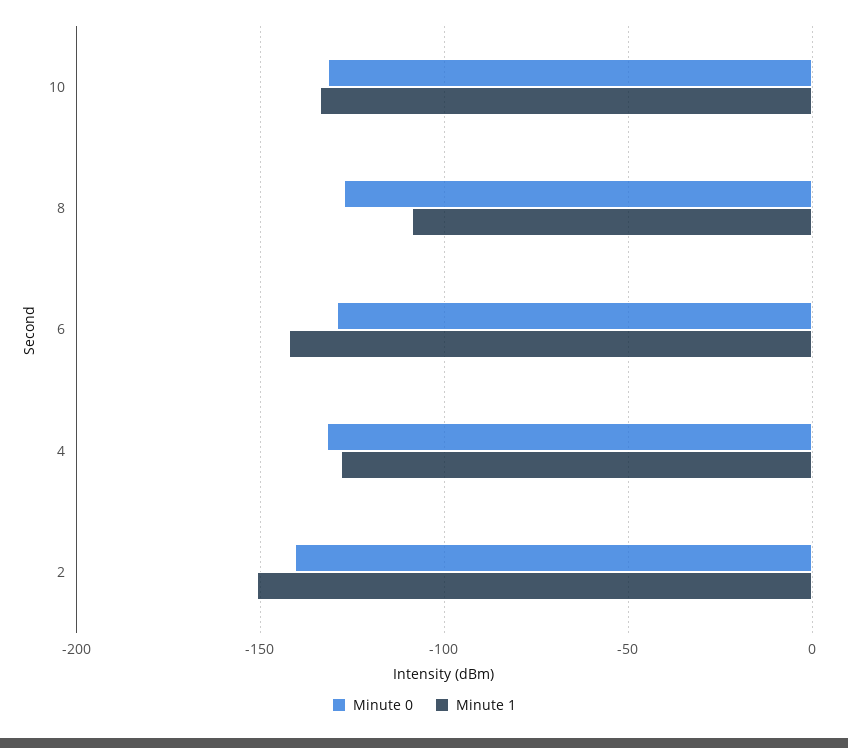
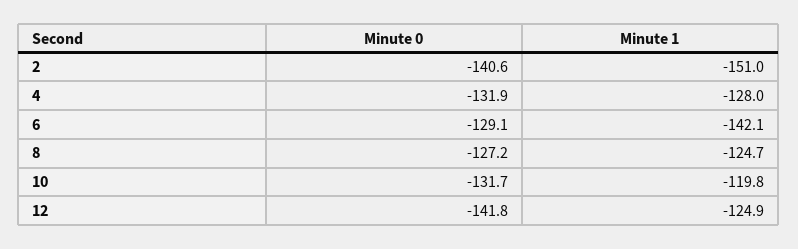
Minute 1, 10: -135 -> -119.8
Minute 1, 8: -110 -> -124.7
Minute 0, 12: none -> -141.8
Minute 1, 12: none -> -124.9

